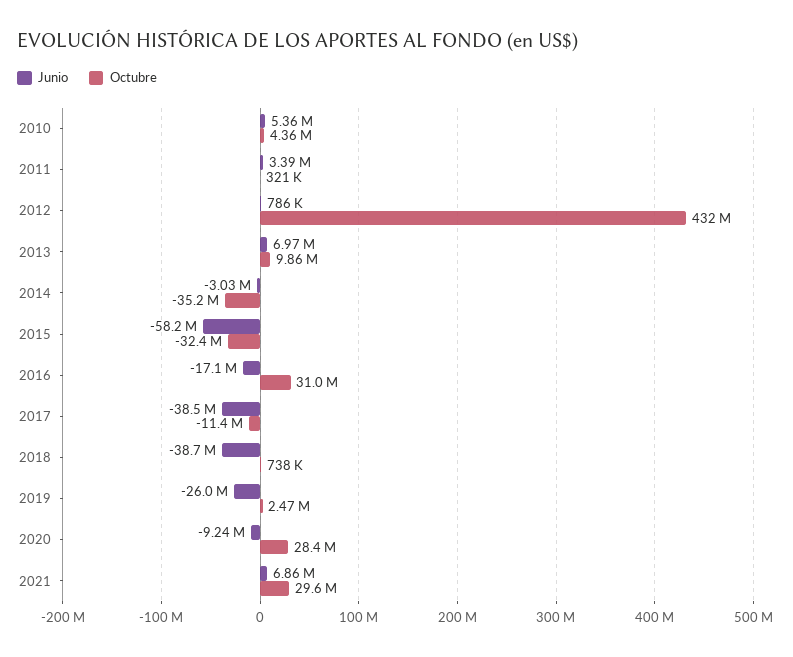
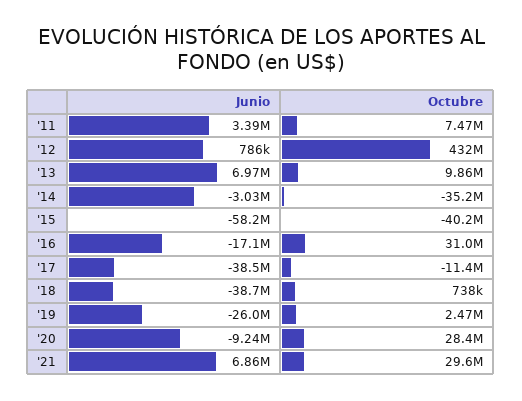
Junio, 2010: 5360000 -> none
Octubre, 2010: 4360000 -> none
Octubre, 2011: 321000 -> 7470000
Octubre, 2015: -32400000 -> -40200000

